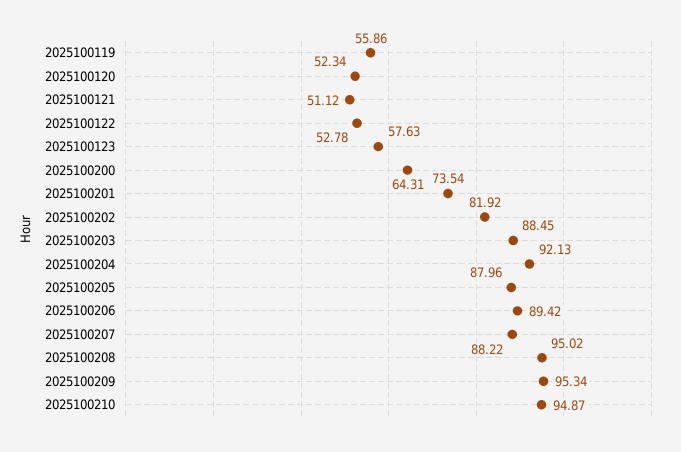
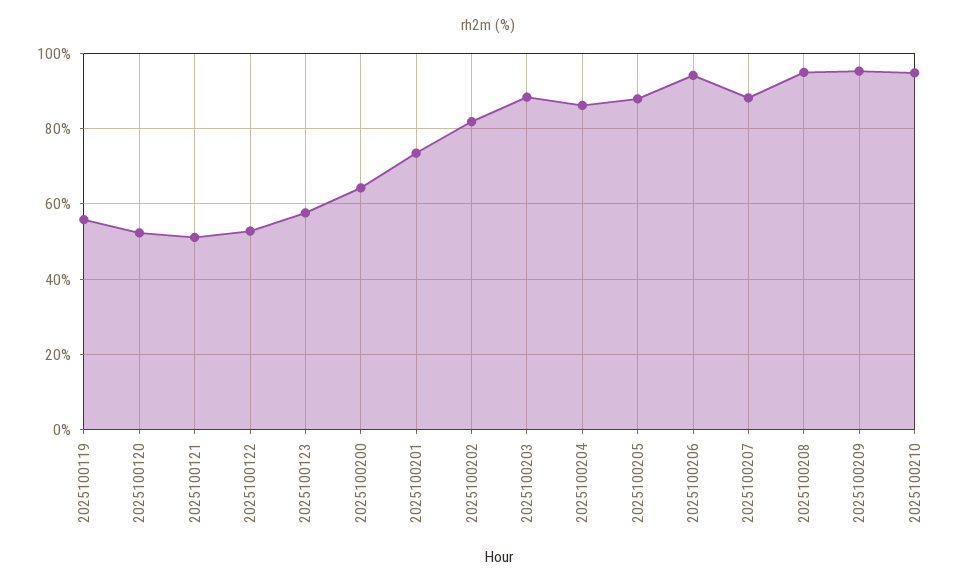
2025100204: 92.13 -> 86
2025100206: 89.42 -> 94

